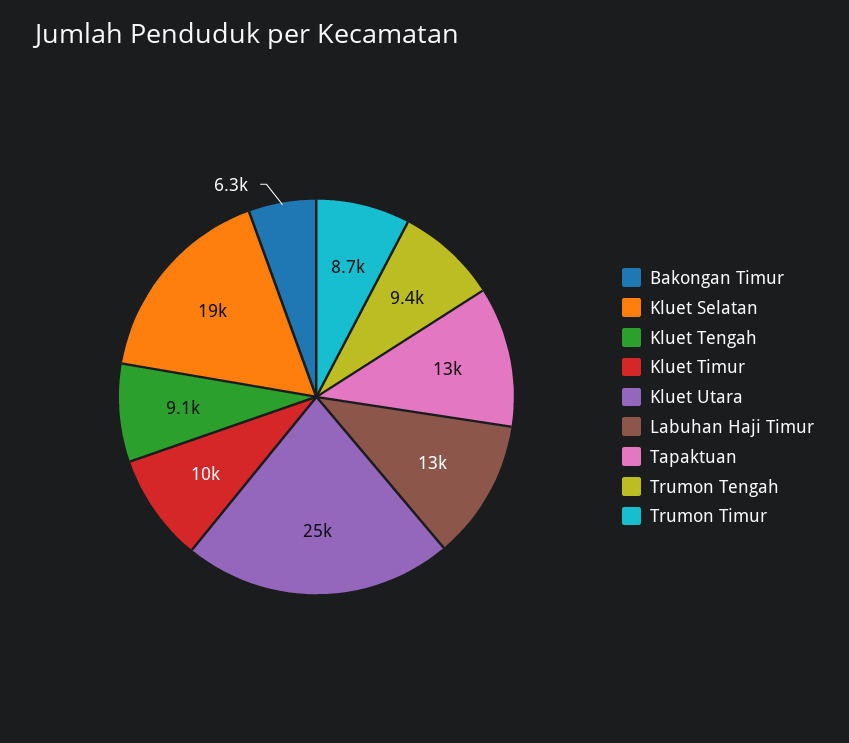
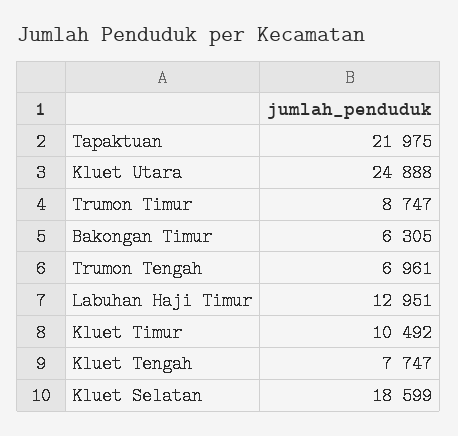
Kluet Tengah: 9100 -> 7747
Tapaktuan: 13000 -> 21975
Trumon Tengah: 9400 -> 6961

